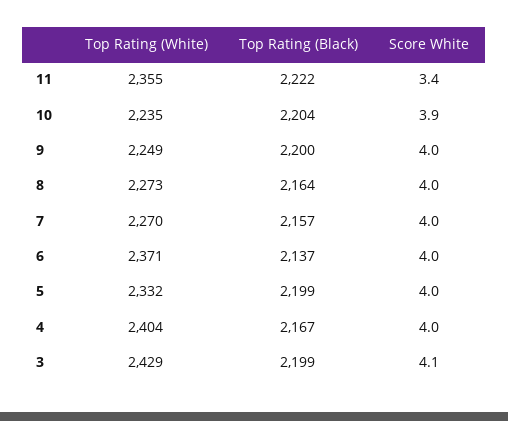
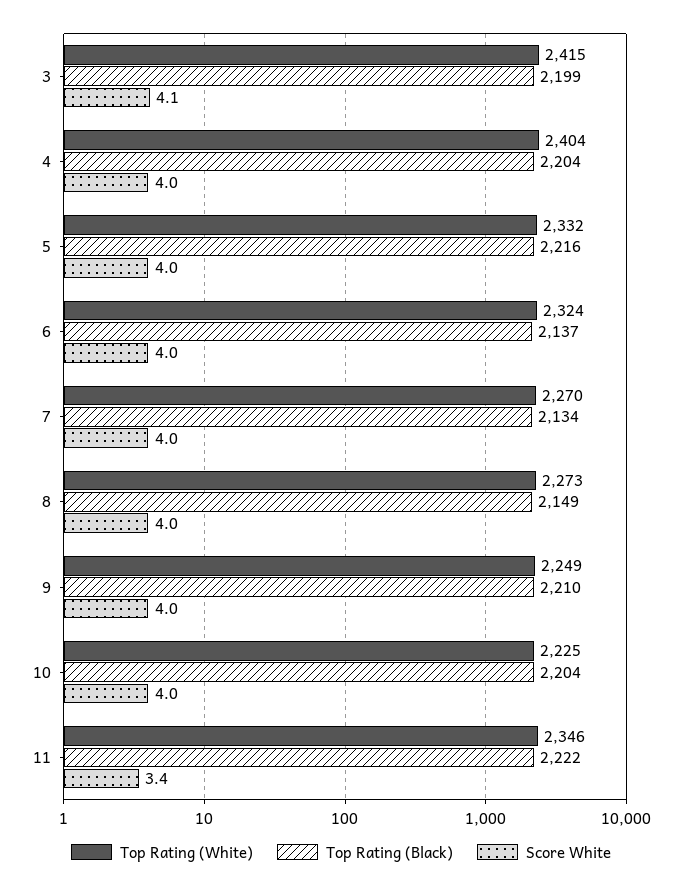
Top Rating (White), 11: 2355 -> 2346
Top Rating (White), 10: 2235 -> 2225
Score White, 10: 3.9 -> 4
Top Rating (Black), 9: 2200 -> 2210
Top Rating (Black), 8: 2164 -> 2149
Top Rating (Black), 7: 2157 -> 2134
Top Rating (White), 6: 2371 -> 2324
Top Rating (Black), 5: 2199 -> 2216
Top Rating (Black), 4: 2167 -> 2204
Top Rating (White), 3: 2429 -> 2415

